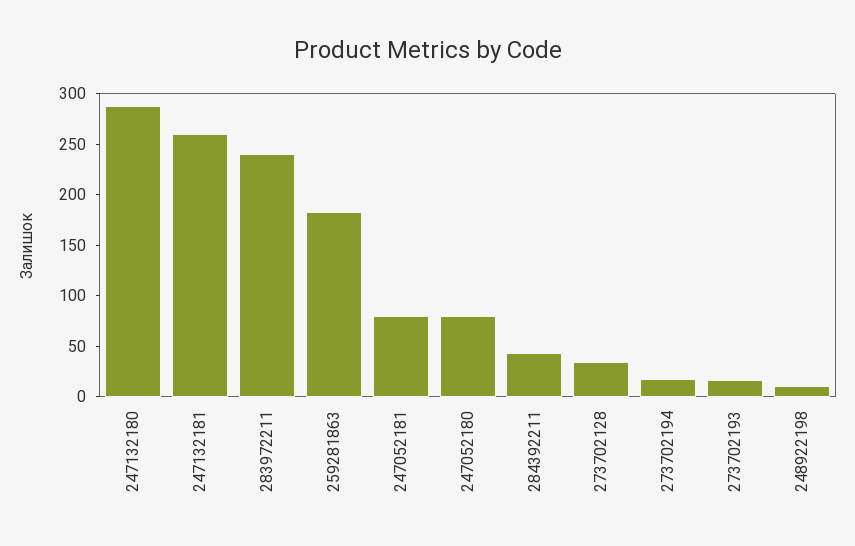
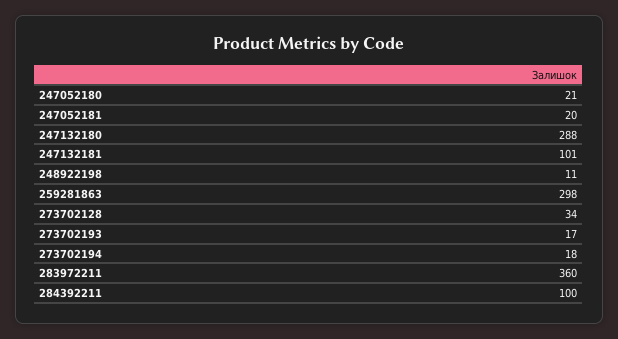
247132181: 260 -> 101
283972211: 240 -> 360
259281863: 180 -> 298
247052181: 80 -> 20
247052180: 80 -> 21
284392211: 40 -> 100

